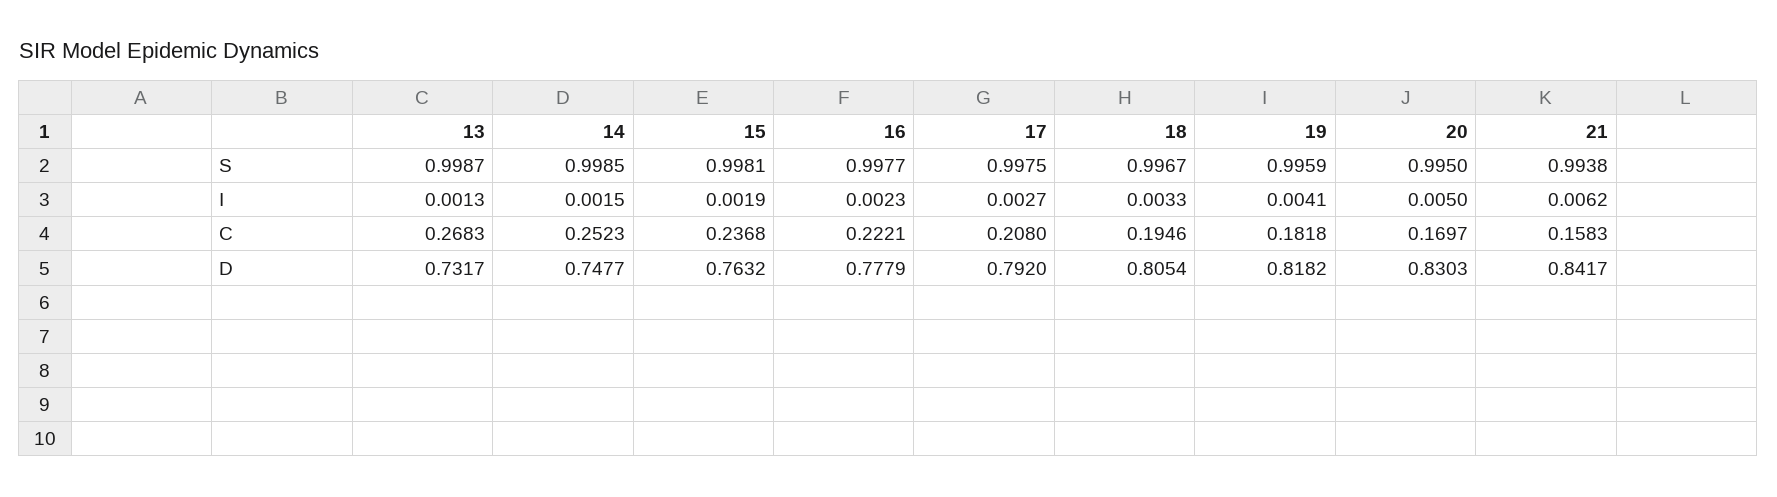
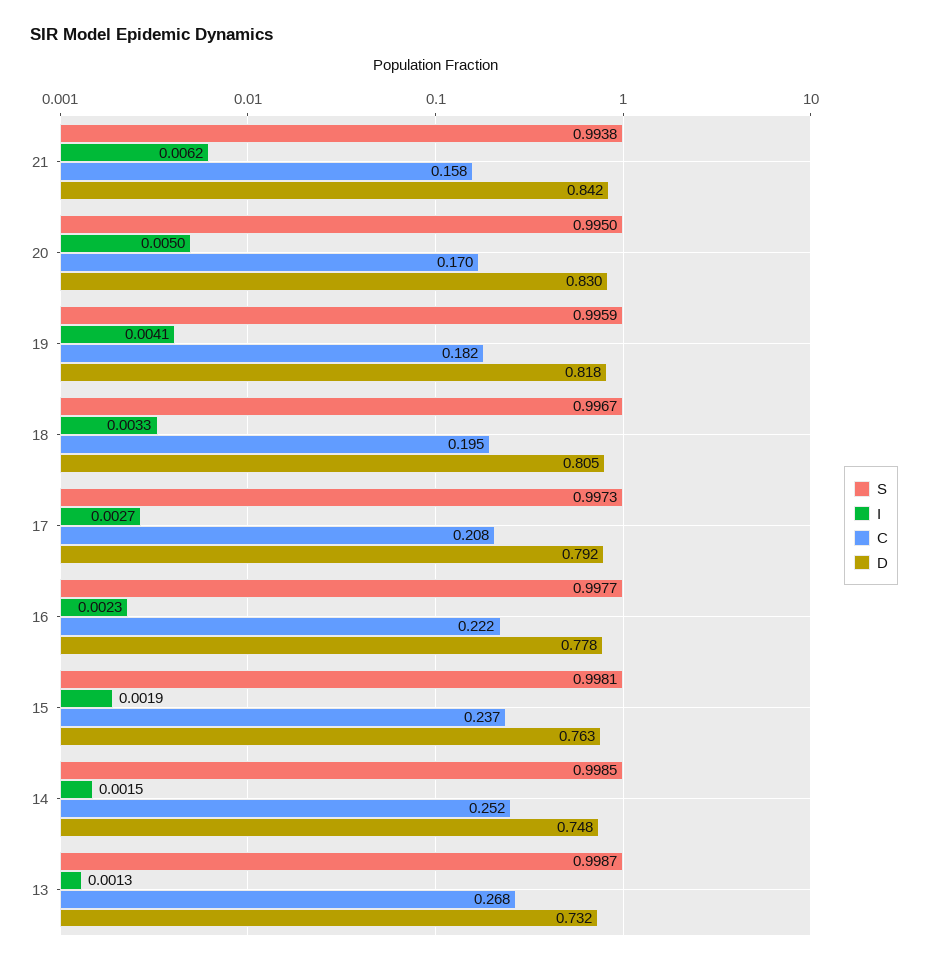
S, 17: 0.9975 -> 0.9973

